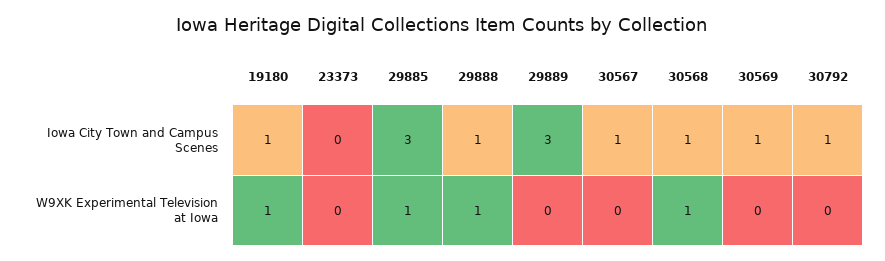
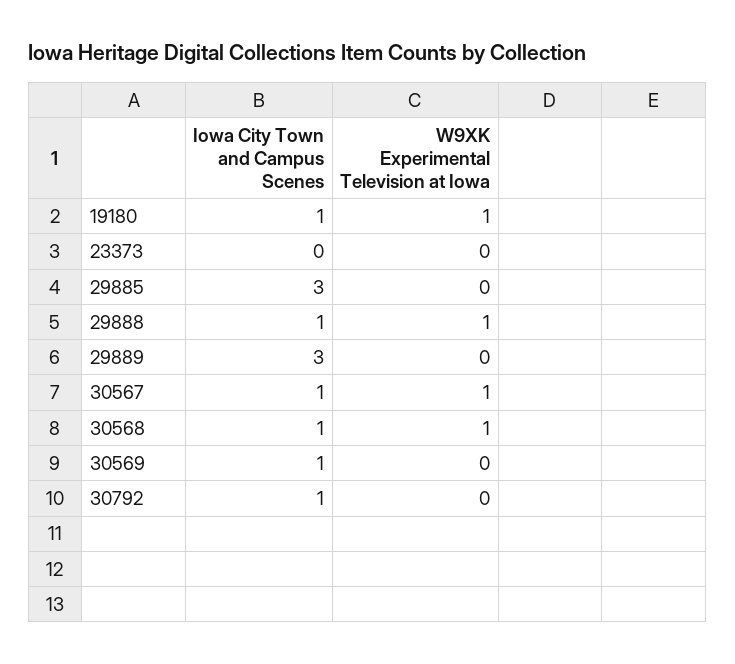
29885, W9XK Experimental Television at Iowa: 1 -> 0
30567, W9XK Experimental Television at Iowa: 0 -> 1

